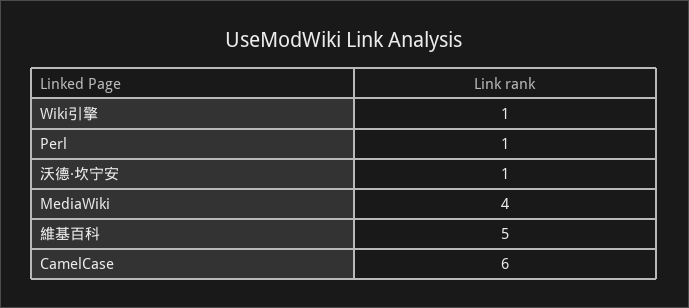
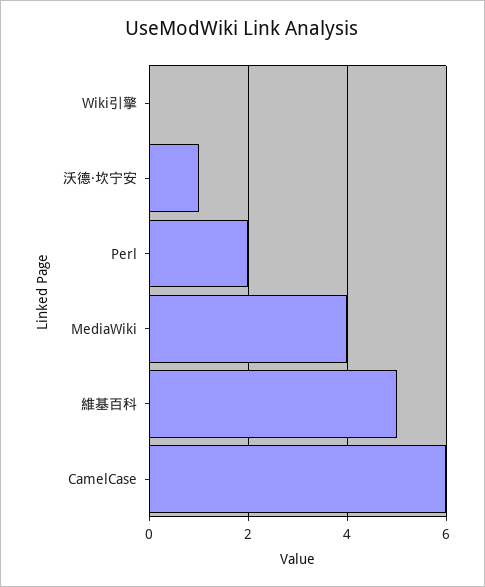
Wiki引擎: 1 -> 0
Perl: 1 -> 2

